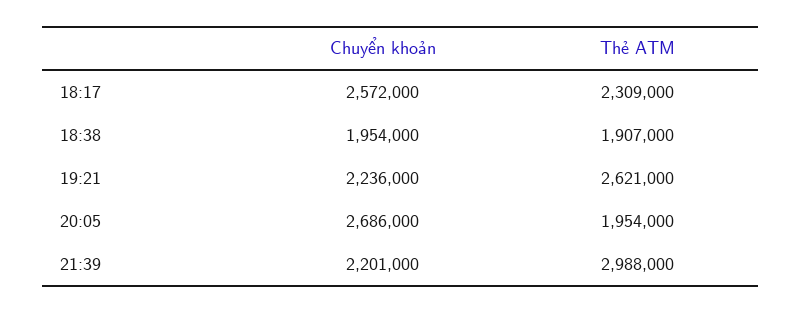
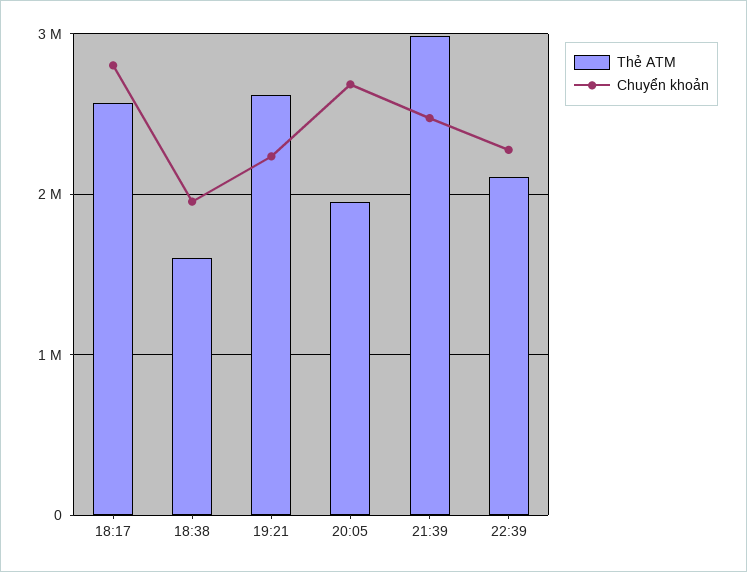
Chuyển khoản, 18:17: 2572000 -> 2800000
Thẻ ATM, 18:17: 2309000 -> 2600000
Thẻ ATM, 18:38: 1907000 -> 1600000
Chuyển khoản, 21:39: 2201000 -> 2500000
Thẻ ATM, 22:39: none -> 2100000
Chuyển khoản, 22:39: none -> 2300000

